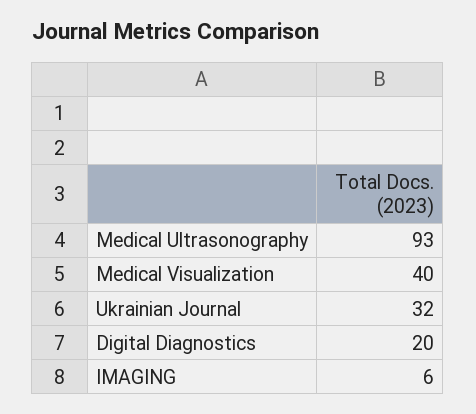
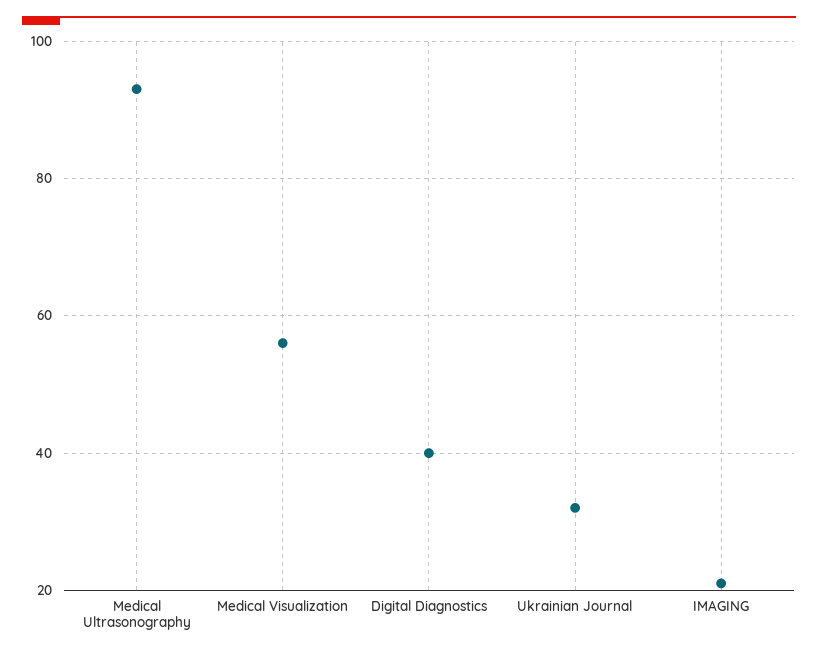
Medical Visualization: 40 -> 55
Digital Diagnostics: 20 -> 40
IMAGING: 6 -> 20

